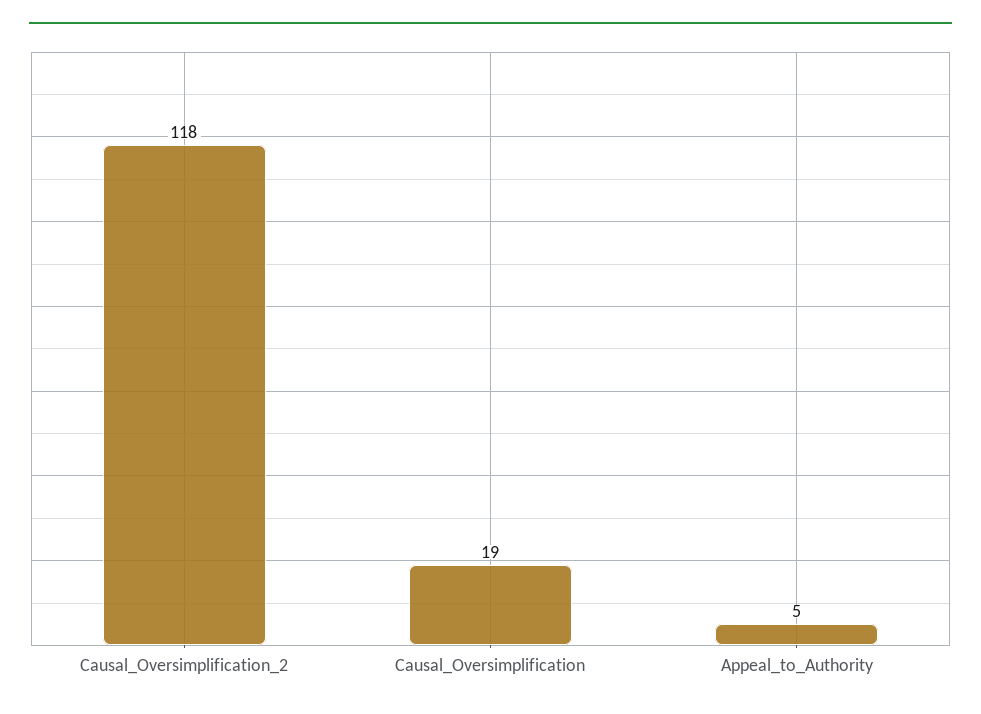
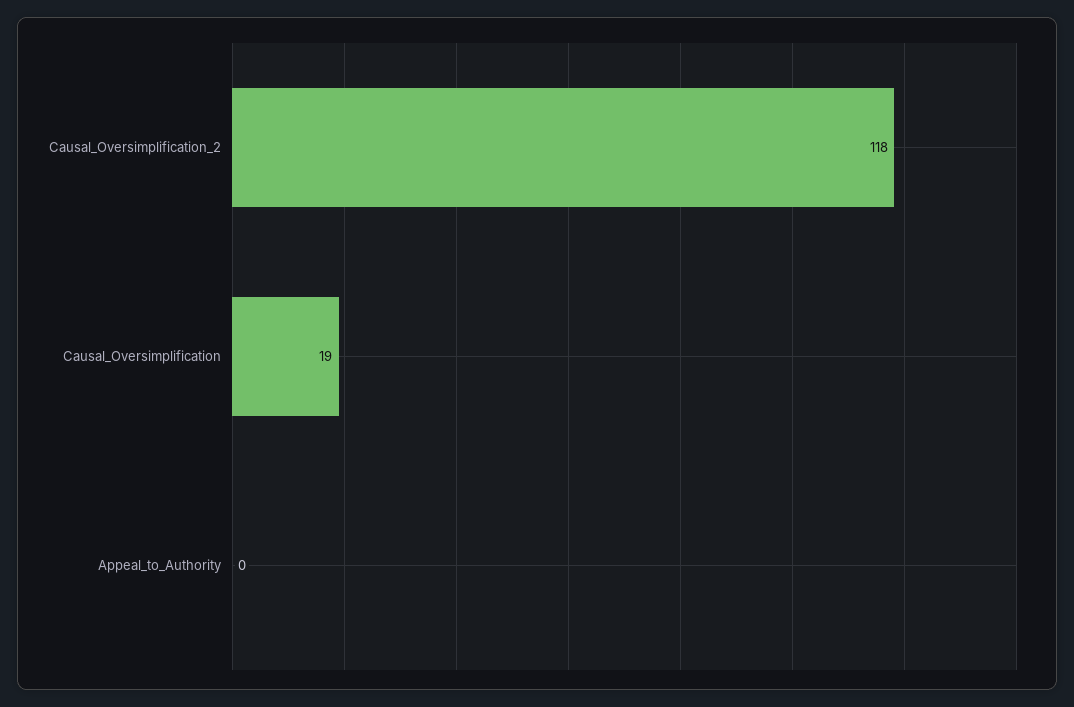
Appeal_to_Authority: 5 -> 0

